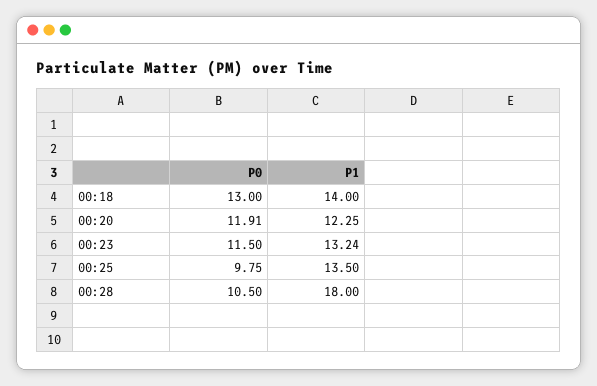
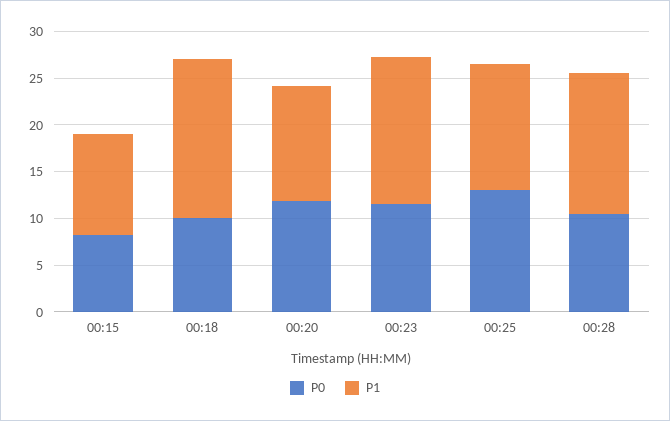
P0, 00:18: 13 -> 10
P1, 00:18: 14 -> 17
P1, 00:23: 13.24 -> 16
P0, 00:25: 9.75 -> 13
P1, 00:28: 18 -> 15
P0, 00:15: none -> 8
P1, 00:15: none -> 11

